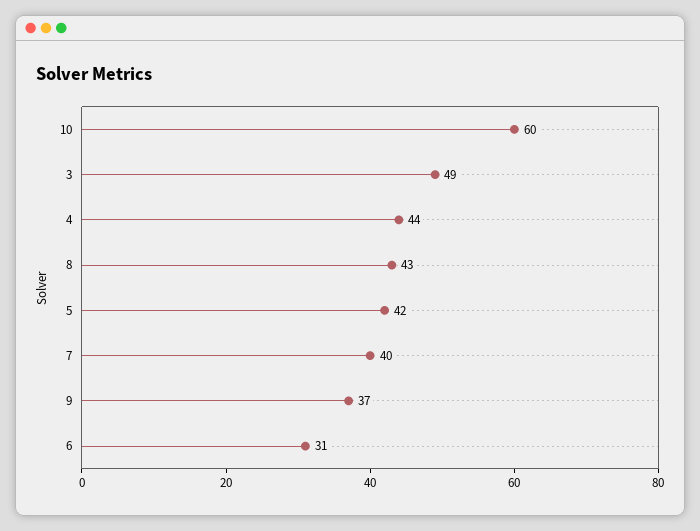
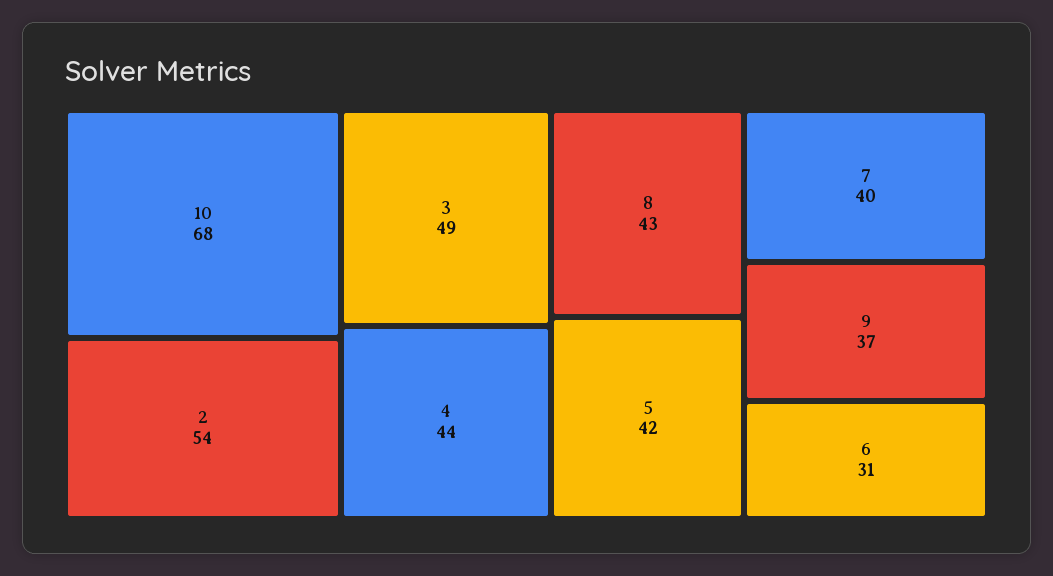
10: 60 -> 68
2: none -> 54

